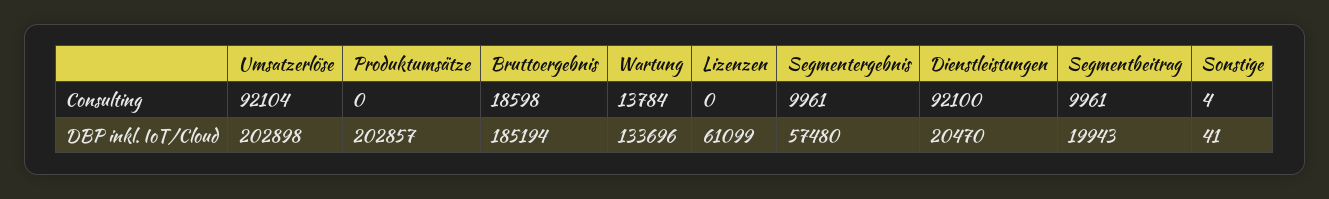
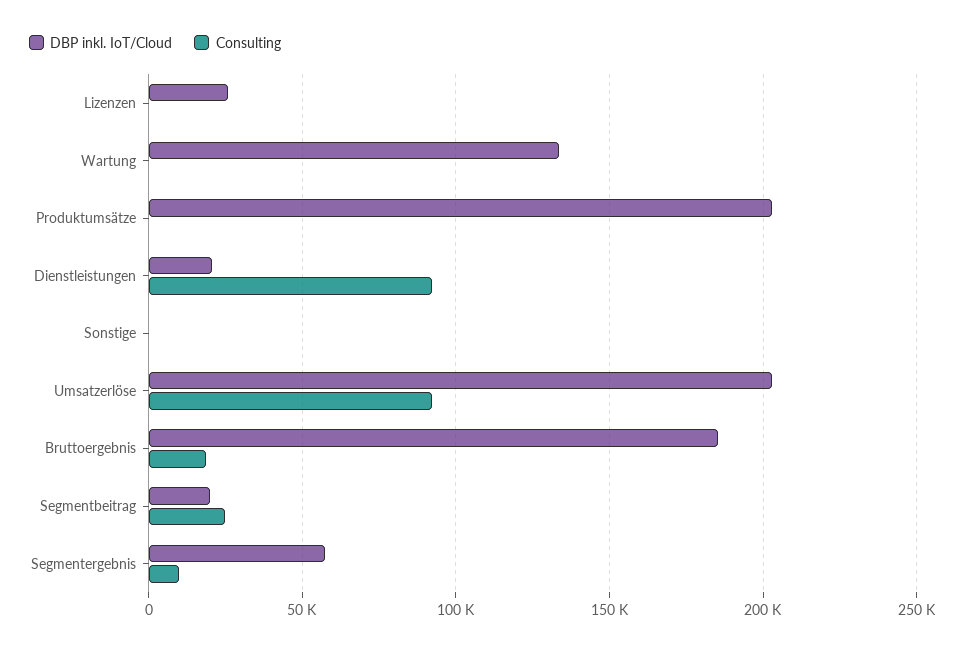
Consulting, Wartung: 13784 -> 0
Consulting, Segmentbeitrag: 9961 -> 25000
DBP inkl. IoT/Cloud, Lizenzen: 61099 -> 25000

